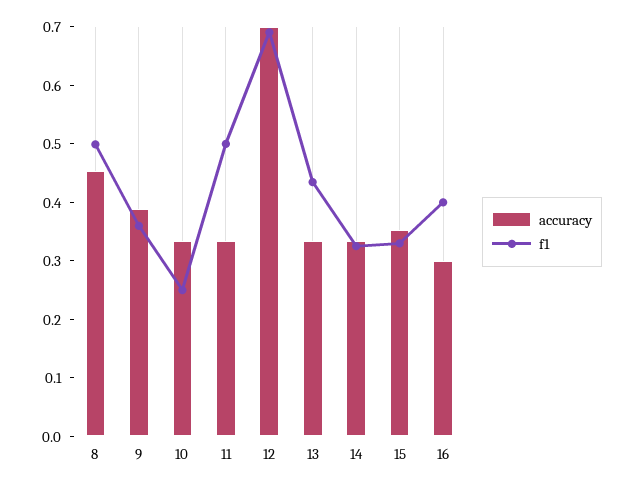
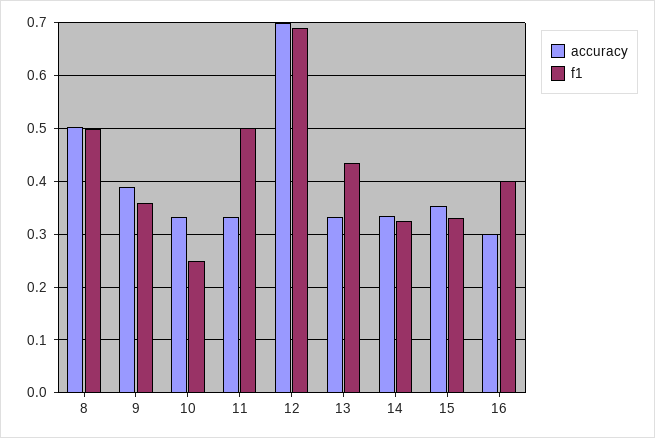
accuracy, 8: 0.46 -> 0.5

